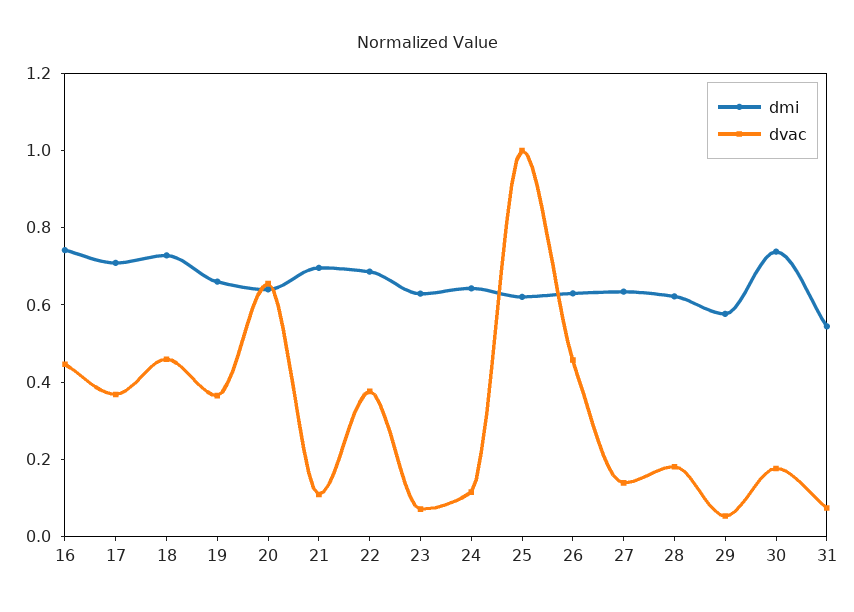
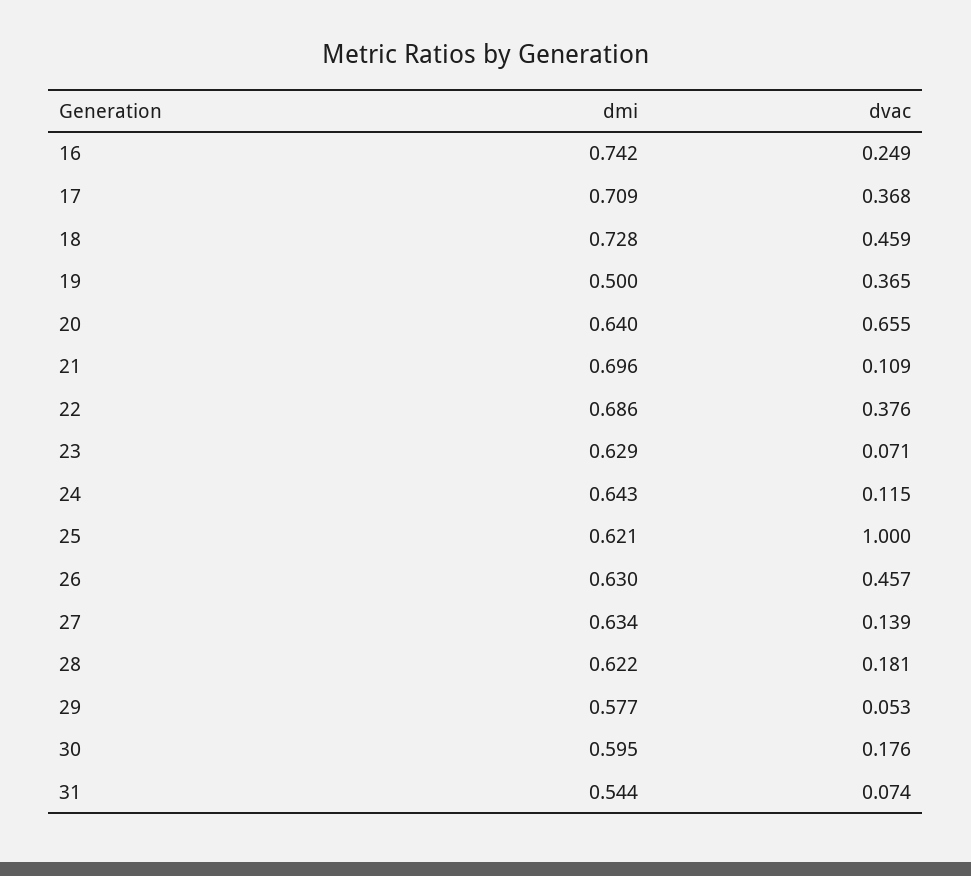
dvac, 16: 0.45 -> 0.249
dmi, 19: 0.65 -> 0.5
dmi, 30: 0.75 -> 0.595

